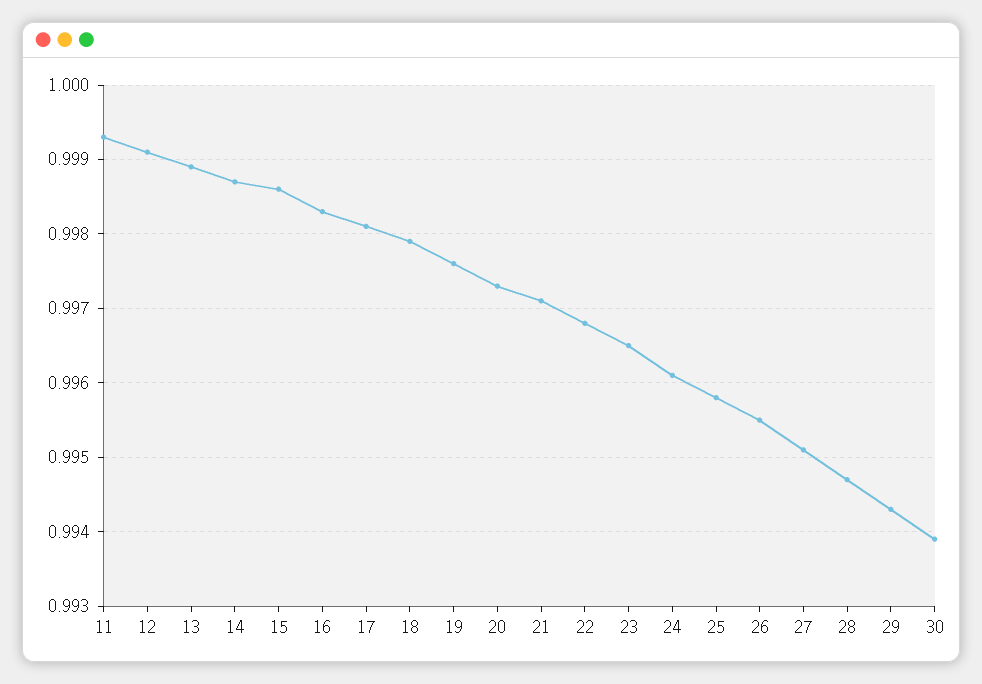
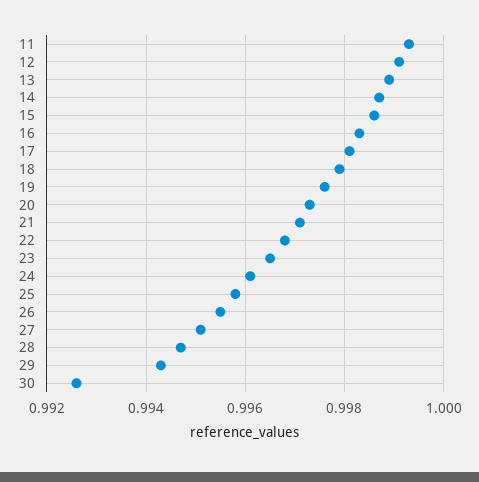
30: 0.9939 -> 0.9925

